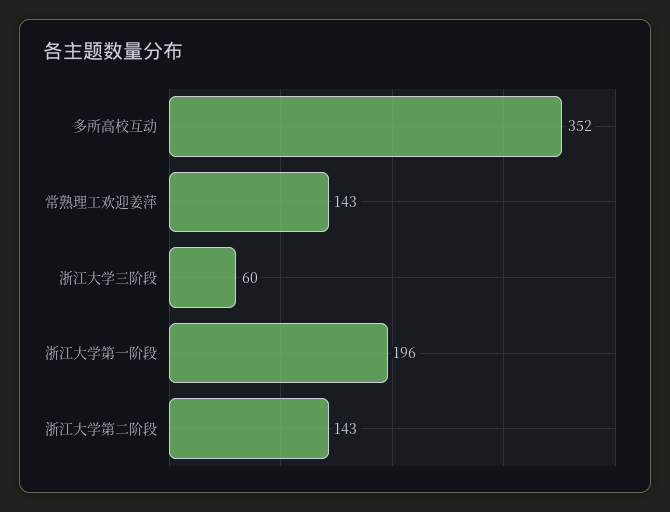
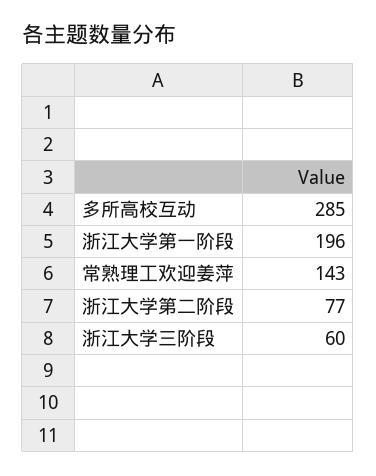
多所高校互动: 352 -> 285
浙江大学第二阶段: 143 -> 77

